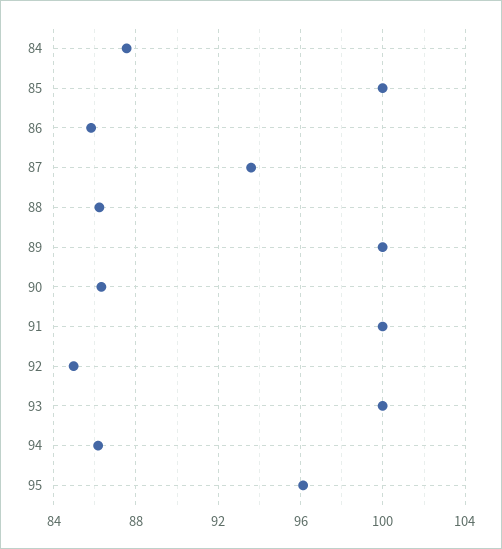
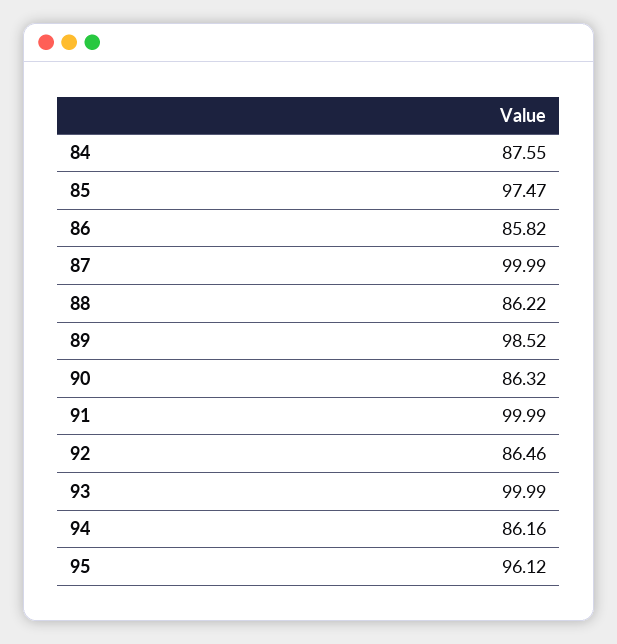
85: 100 -> 97.47
87: 93.5 -> 99.99
89: 100 -> 98.52
92: 85 -> 86.46

